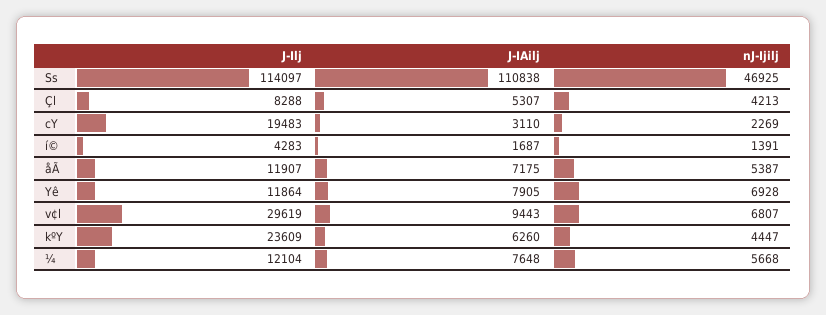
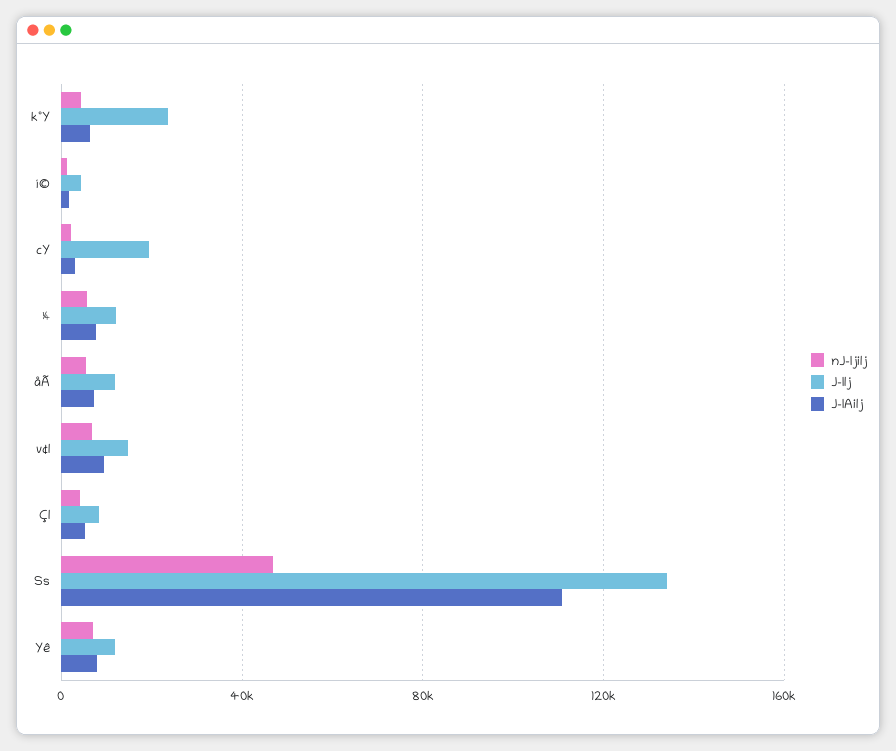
J-Ilj, Ss: 114097 -> 135000
J-Ilj, v¢l: 29619 -> 15000

